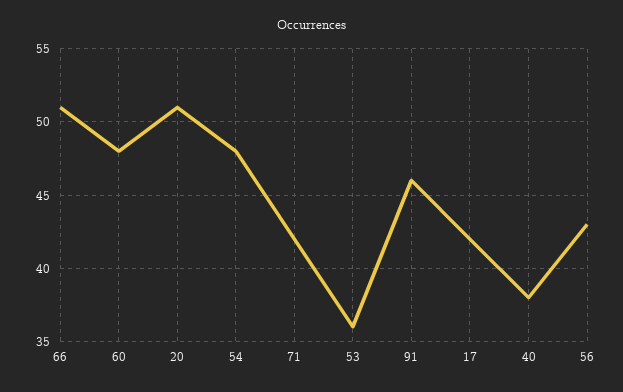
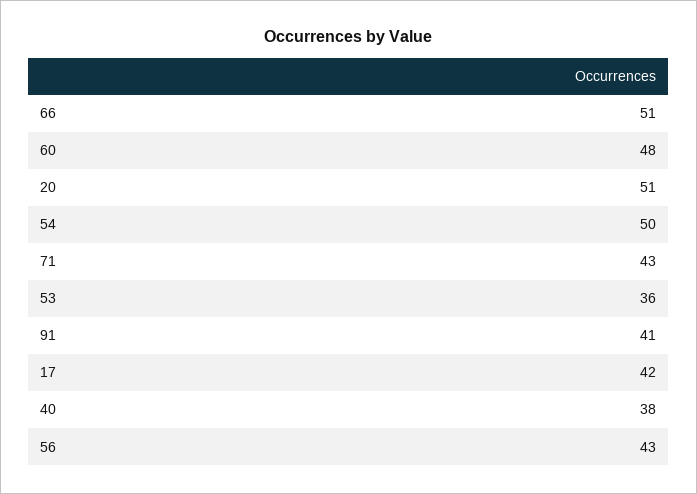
54: 48 -> 50
71: 42 -> 43
91: 46 -> 41

